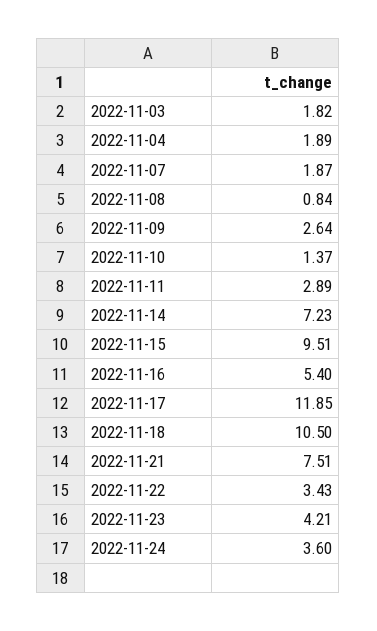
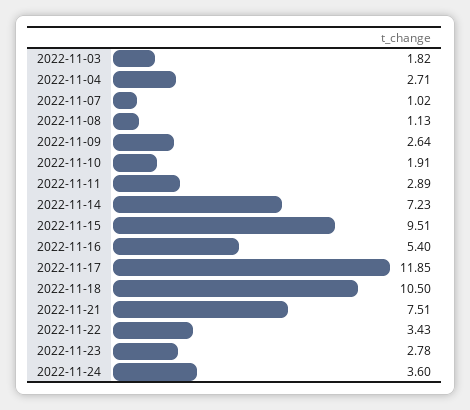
2022-11-04: 1.89 -> 2.71
2022-11-07: 1.87 -> 1.02
2022-11-08: 0.84 -> 1.13
2022-11-10: 1.37 -> 1.91
2022-11-23: 4.21 -> 2.78

